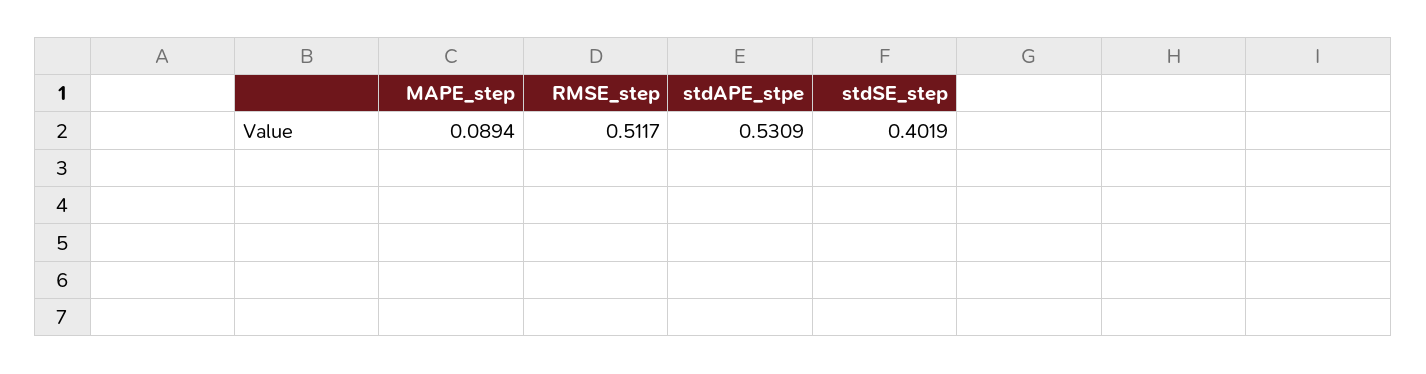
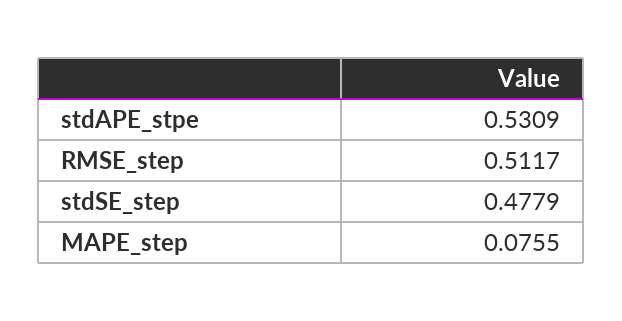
MAPE_step: 0.0894 -> 0.0755
stdSE_step: 0.4019 -> 0.4779

